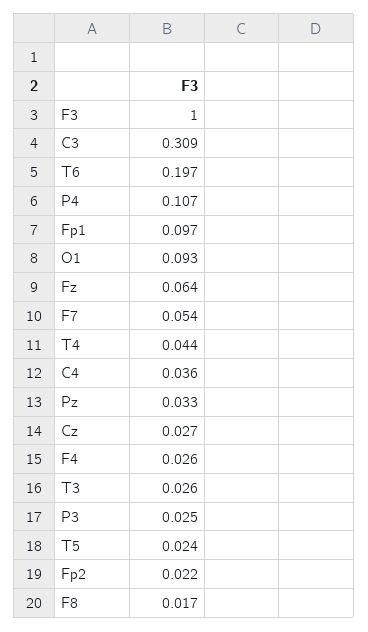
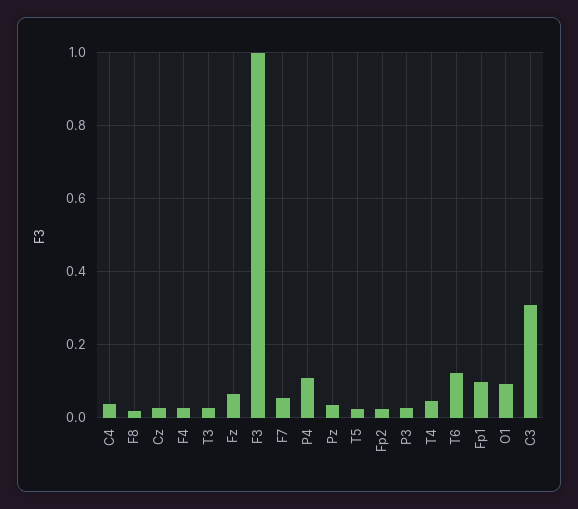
T6: 0.197 -> 0.12

